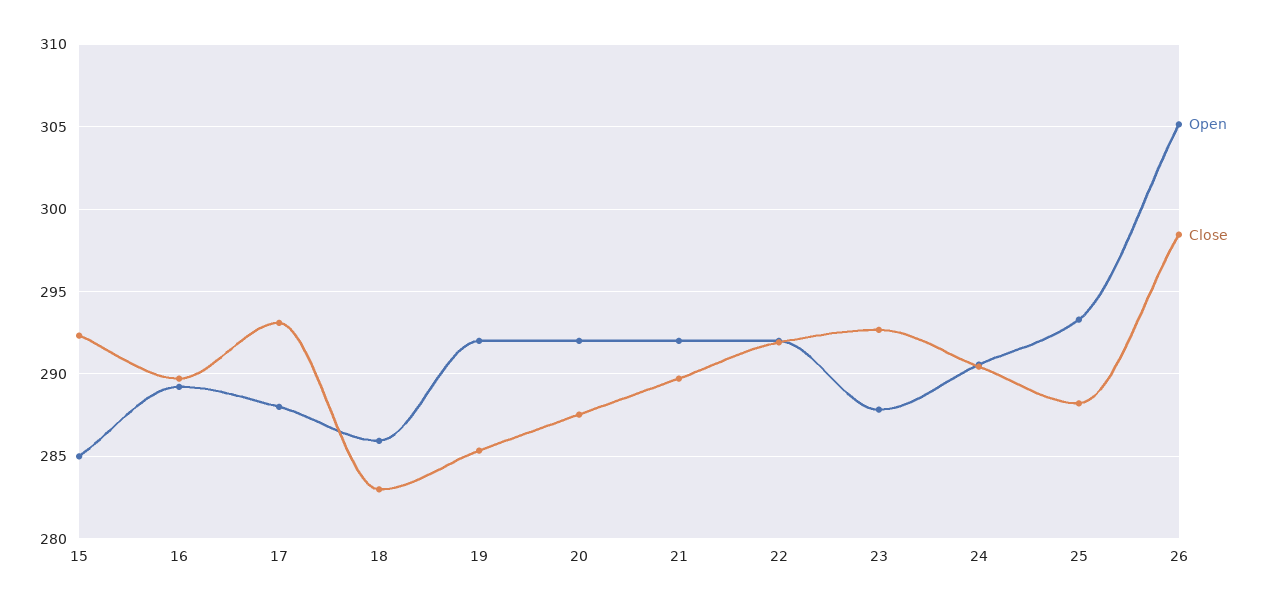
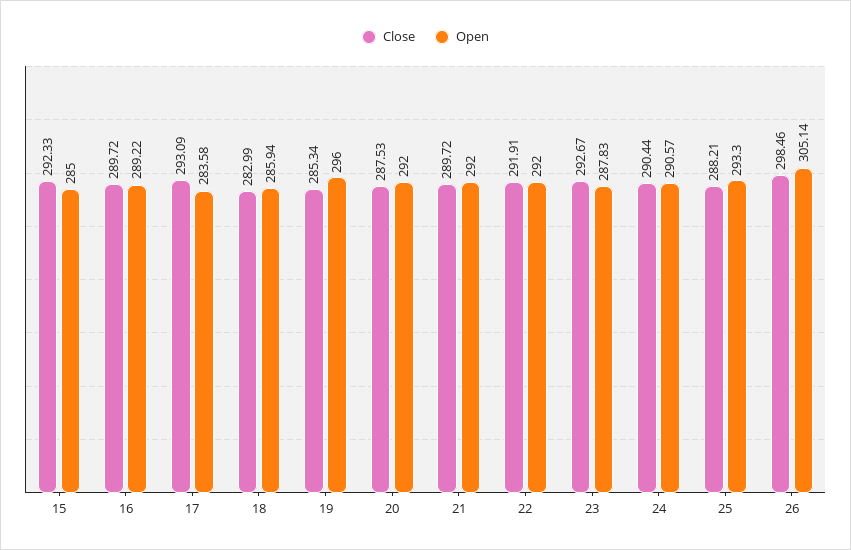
Open, 17: 288 -> 283.58
Open, 19: 292 -> 296

